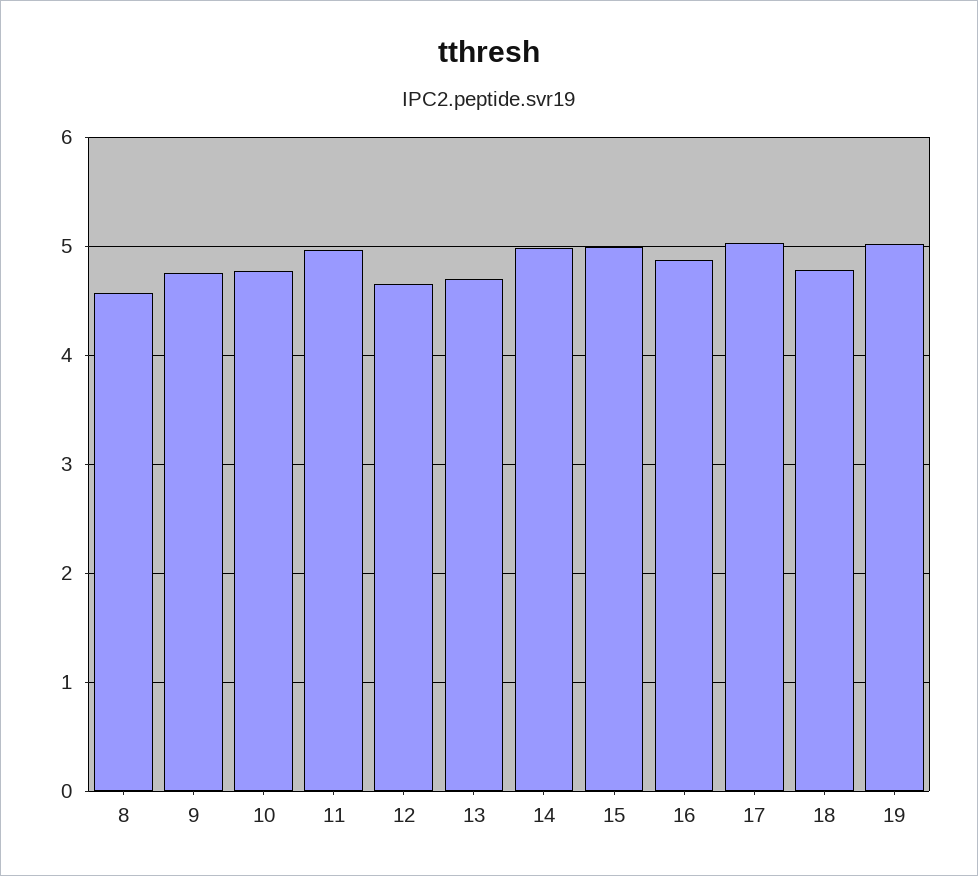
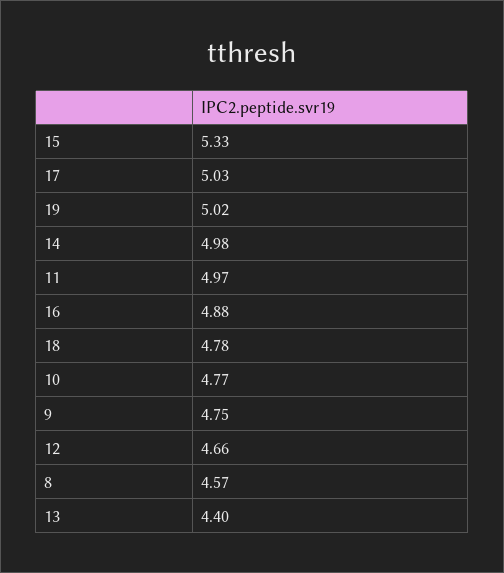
13: 4.7 -> 4.4
15: 5 -> 5.33

